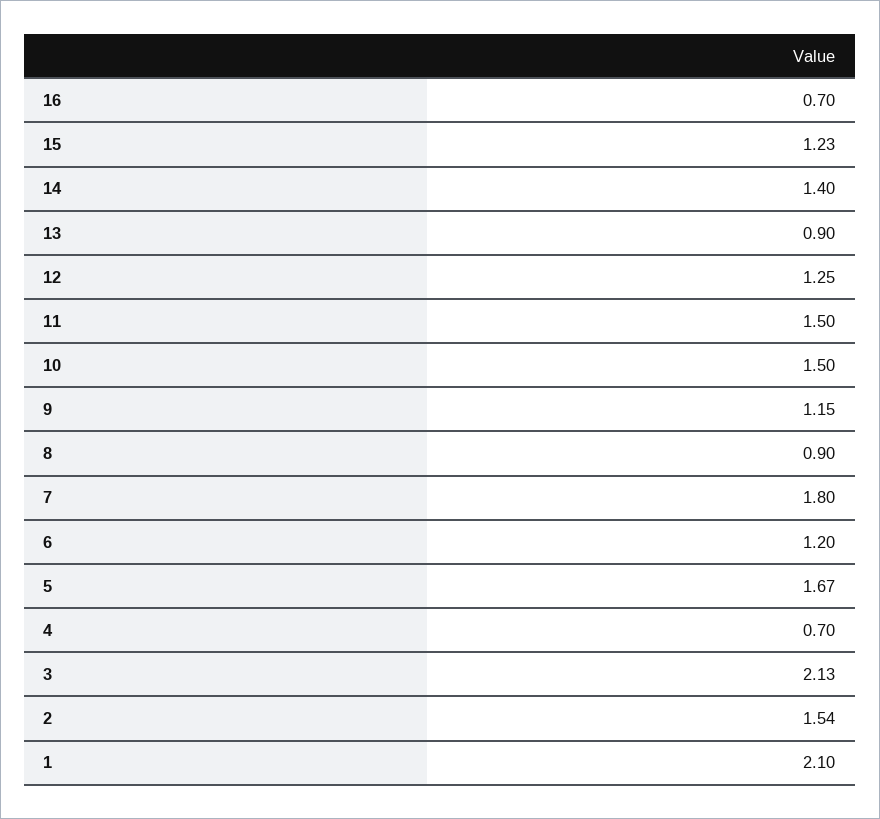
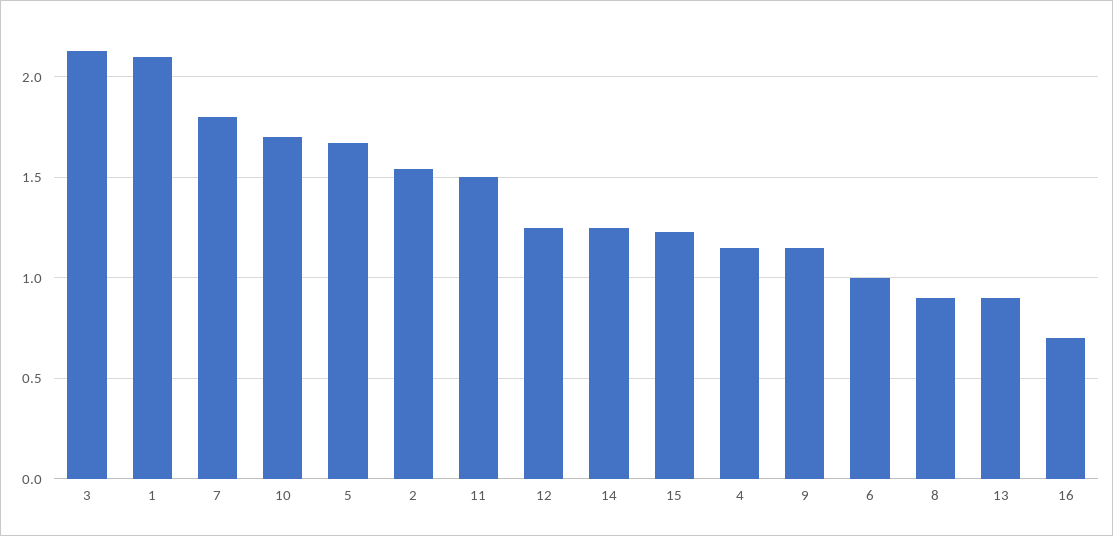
14: 1.4 -> 1.25
10: 1.5 -> 1.7
6: 1.2 -> 1
4: 0.7 -> 1.15

